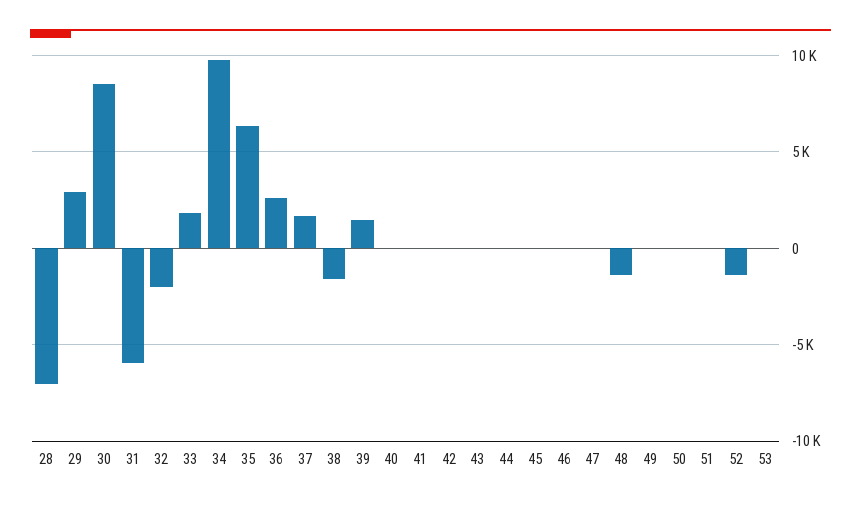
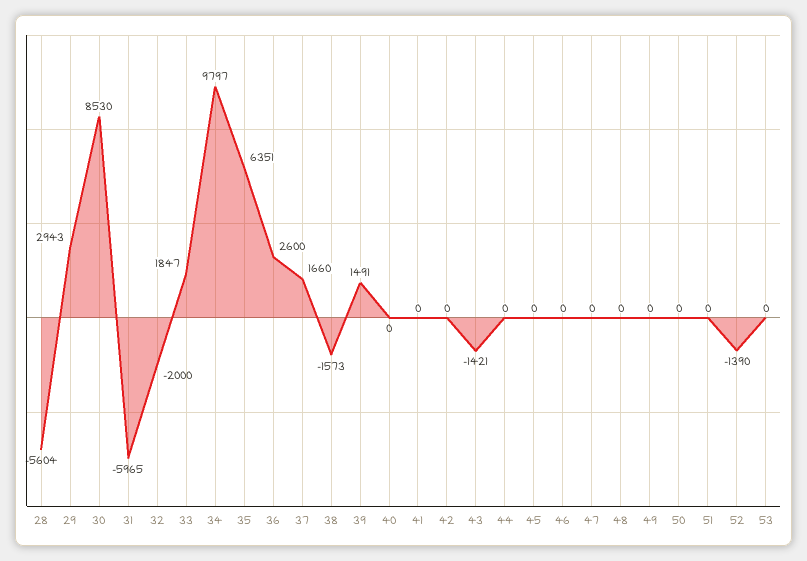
28: -7000 -> -5604
43: 0 -> -1421
48: -1500 -> 0

